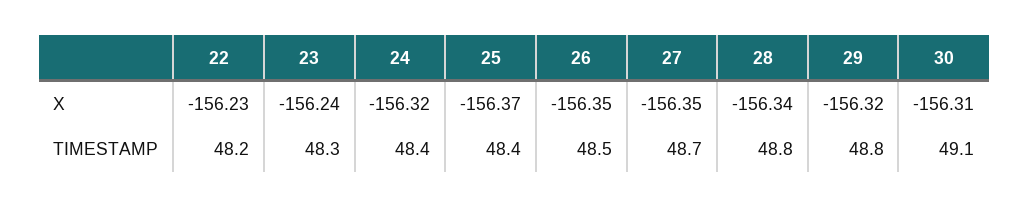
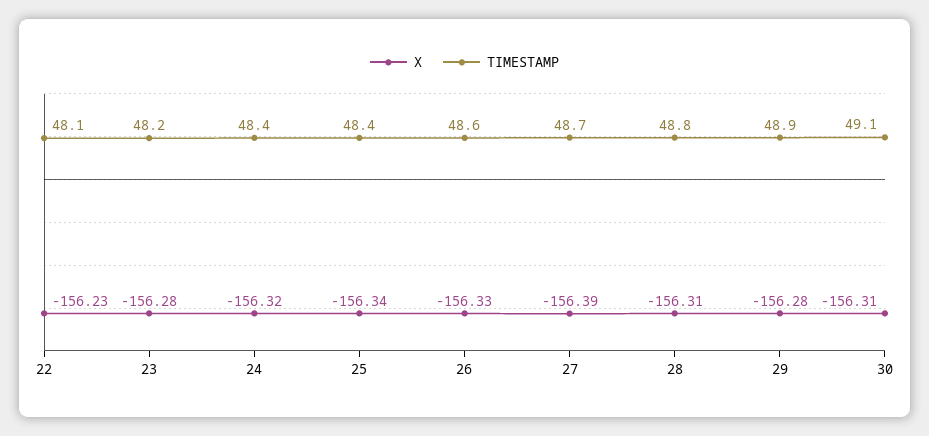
X, 23: -156.24 -> -156.28
X, 25: -156.37 -> -156.34
X, 26: -156.35 -> -156.33
X, 27: -156.35 -> -156.39
X, 28: -156.34 -> -156.31
X, 29: -156.32 -> -156.28
TIMESTAMP, 22: 48.2 -> 48.1
TIMESTAMP, 23: 48.3 -> 48.2
TIMESTAMP, 26: 48.5 -> 48.6
TIMESTAMP, 29: 48.8 -> 48.9

